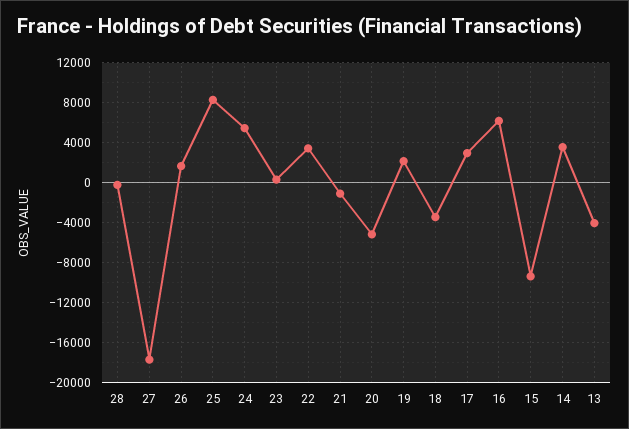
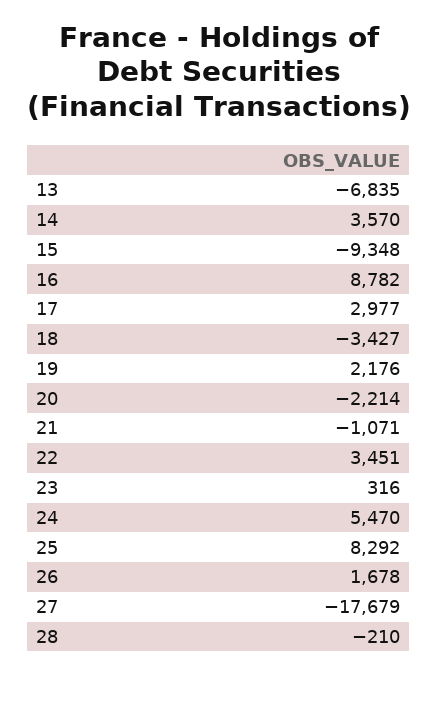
20: -5000 -> -2214
16: 6000 -> 8782
13: -4000 -> -6835

